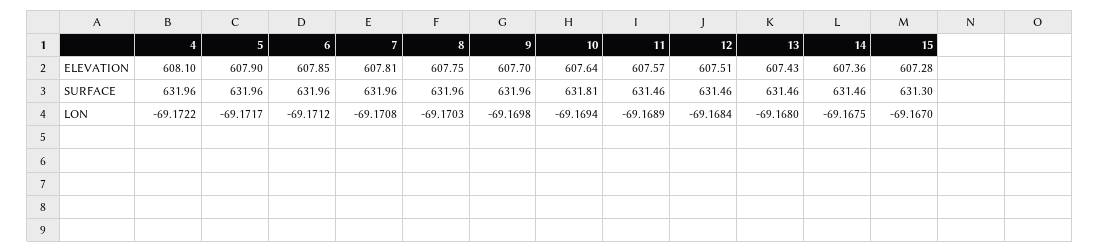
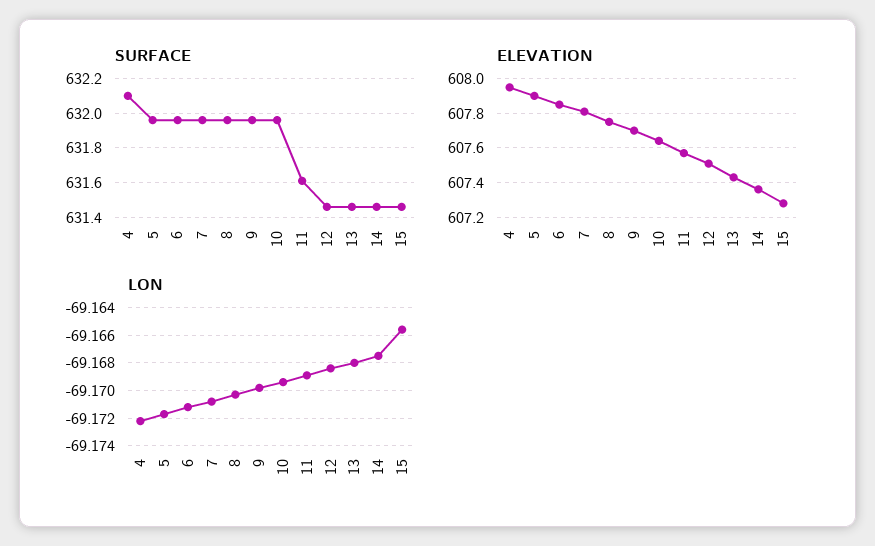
ELEVATION, 4: 608.1 -> 607.95
SURFACE, 4: 631.96 -> 632.1
SURFACE, 10: 631.81 -> 631.95
SURFACE, 11: 631.46 -> 631.6
SURFACE, 15: 631.3 -> 631.45
LON, 15: -69.167 -> -69.1655

